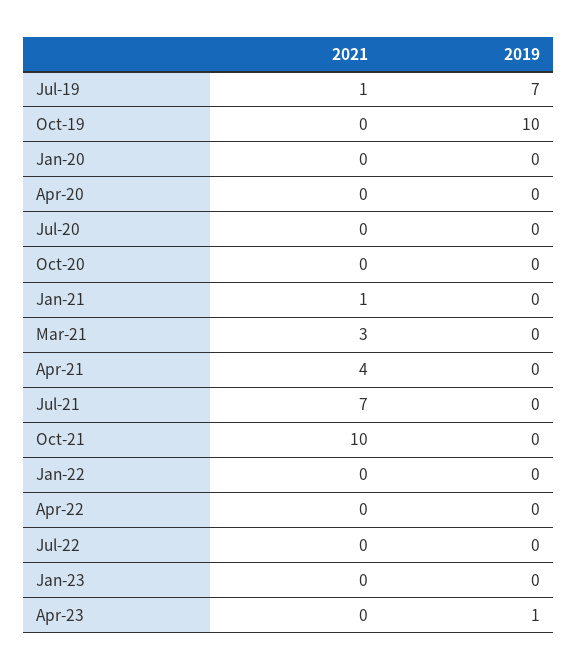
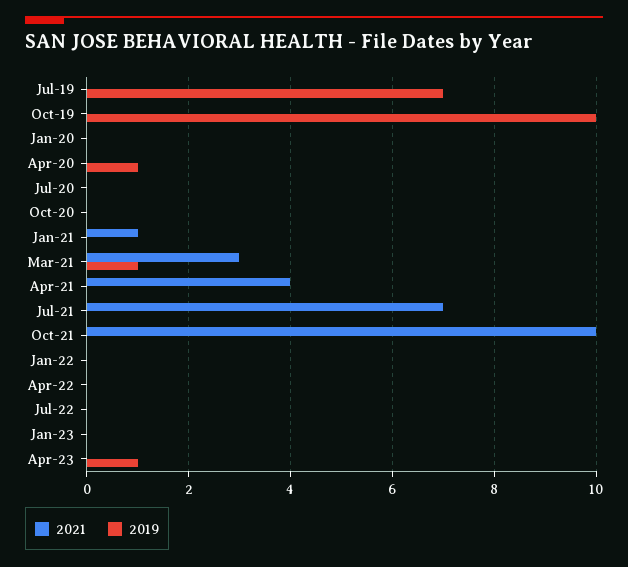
2021, Jul-19: 1 -> 0
2019, Apr-20: 0 -> 1
2019, Mar-21: 0 -> 1

